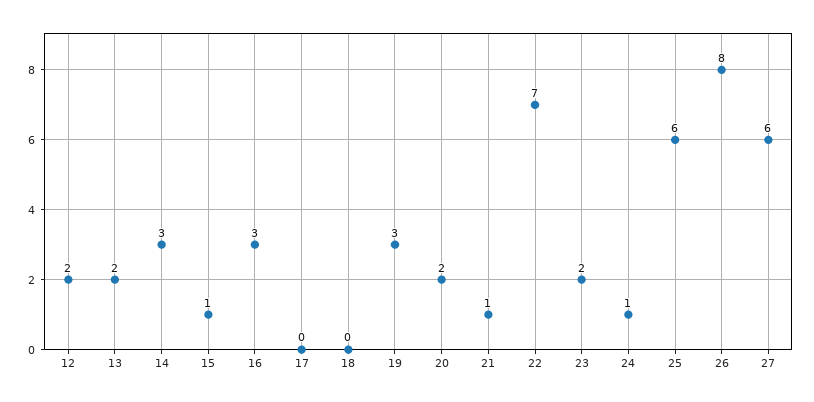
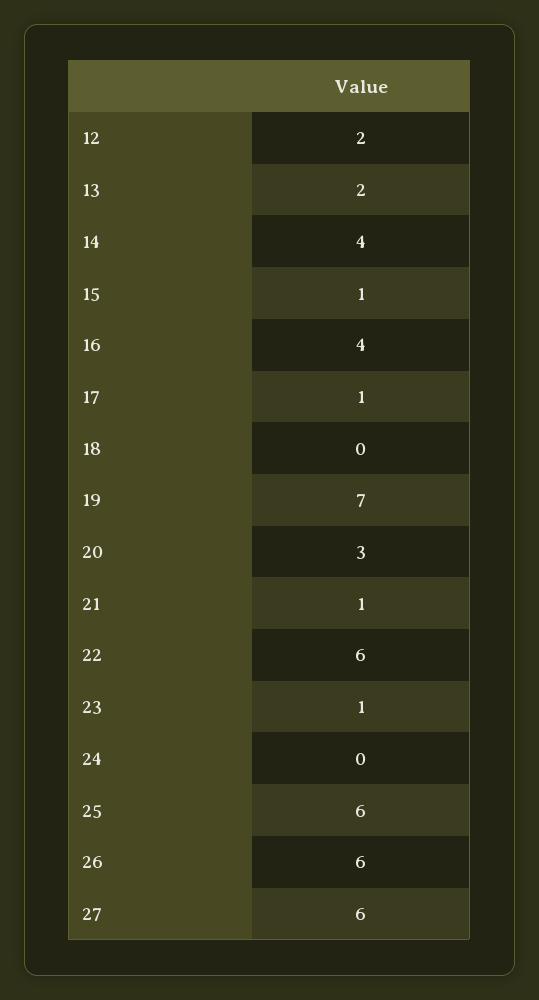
14: 3 -> 4
16: 3 -> 4
17: 0 -> 1
19: 3 -> 7
20: 2 -> 3
22: 7 -> 6
23: 2 -> 1
24: 1 -> 0
26: 8 -> 6

